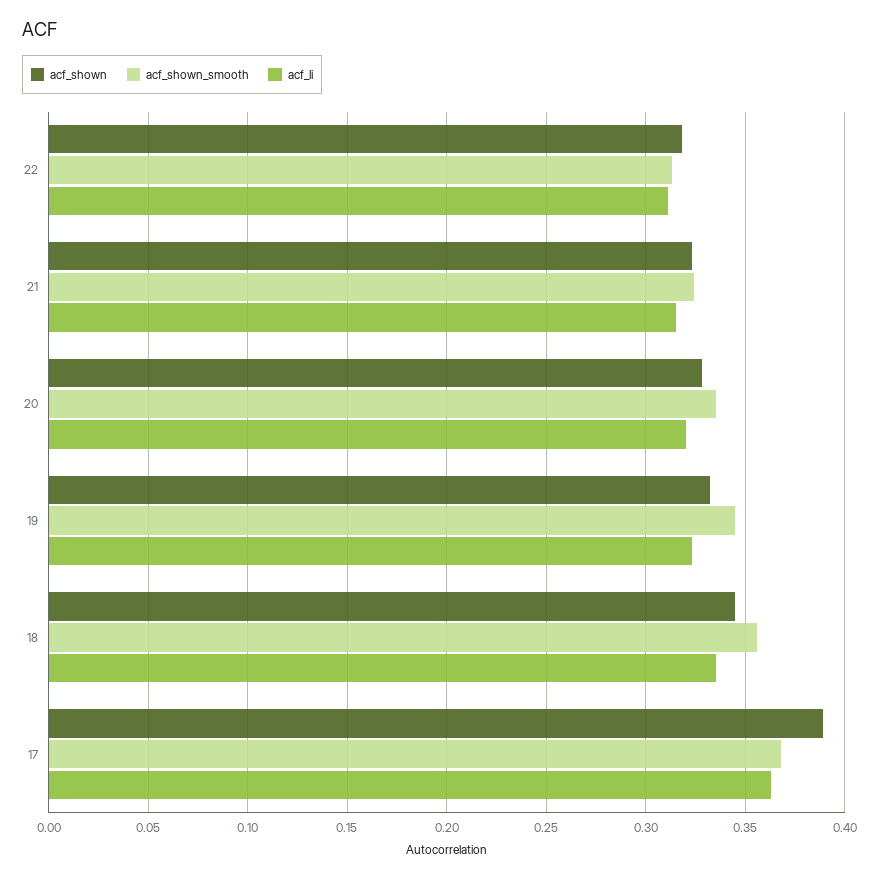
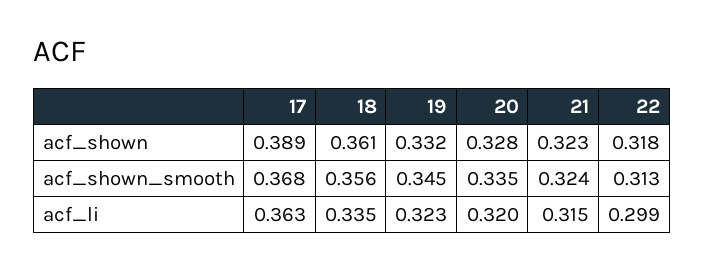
acf_li, 22: 0.31 -> 0.299
acf_shown, 18: 0.345 -> 0.361

